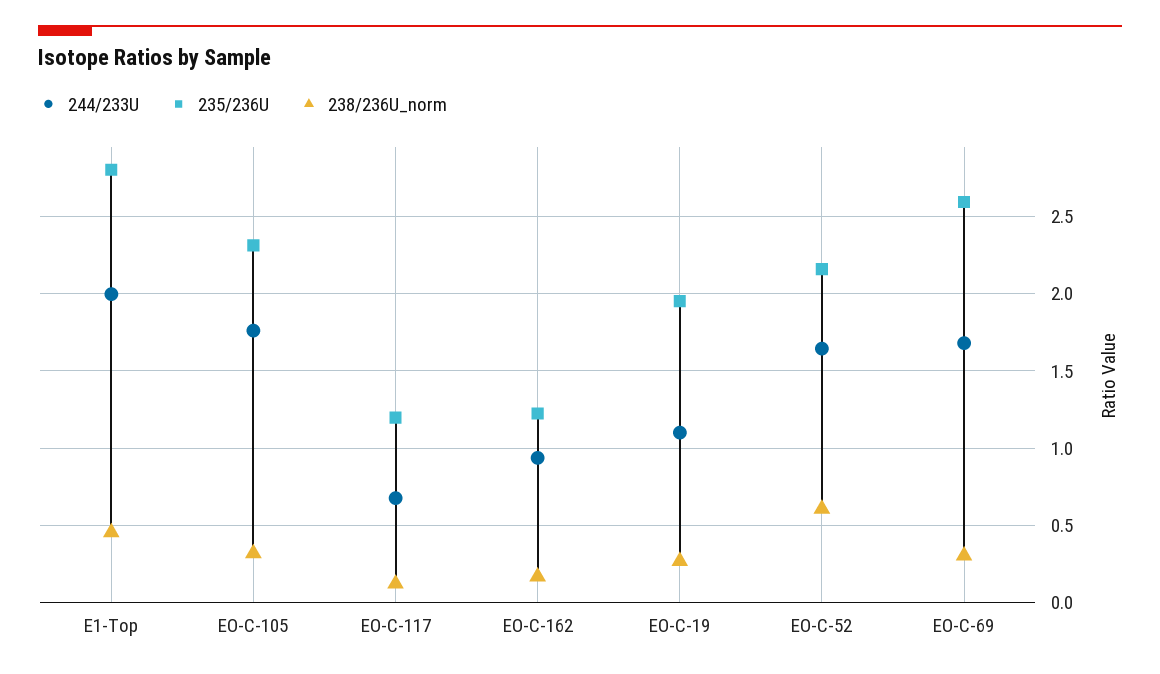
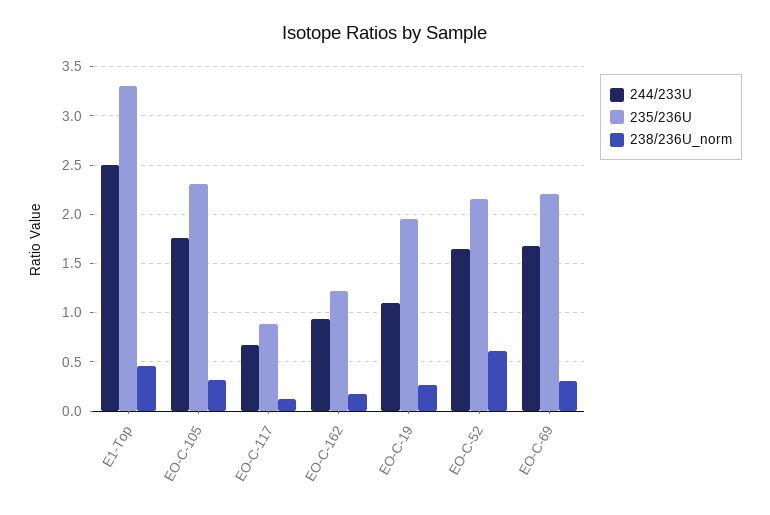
244/233U, E1-Top: 2 -> 2.5
235/236U, E1-Top: 2.8 -> 3.3
235/236U, EO-C-117: 1.2 -> 0.9
235/236U, EO-C-69: 2.6 -> 2.2

